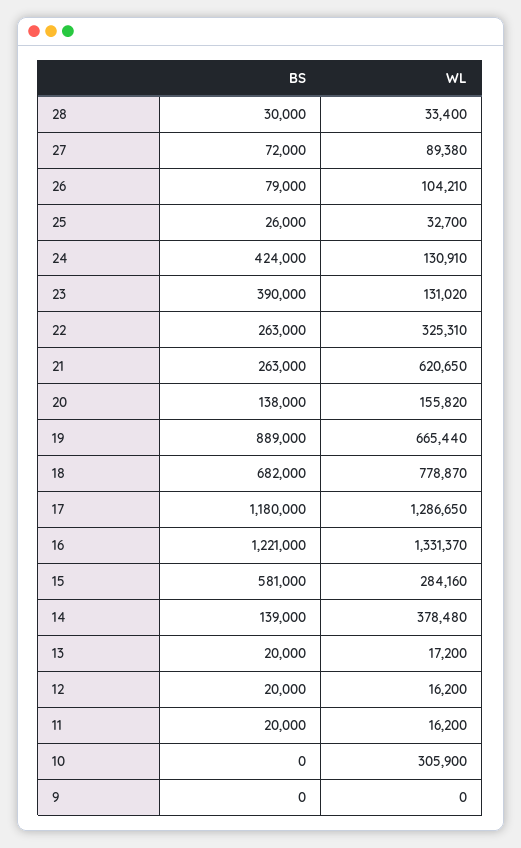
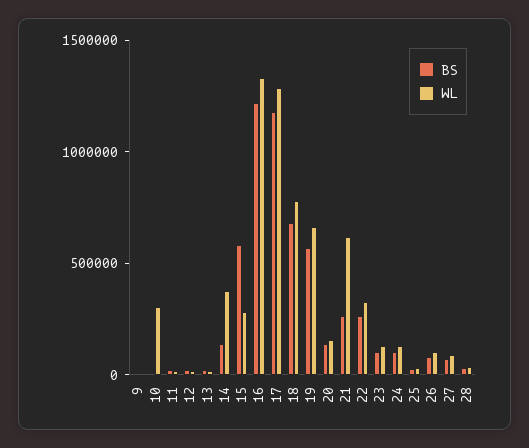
BS, 24: 424000 -> 100000
BS, 23: 390000 -> 100000
BS, 19: 889000 -> 600000

